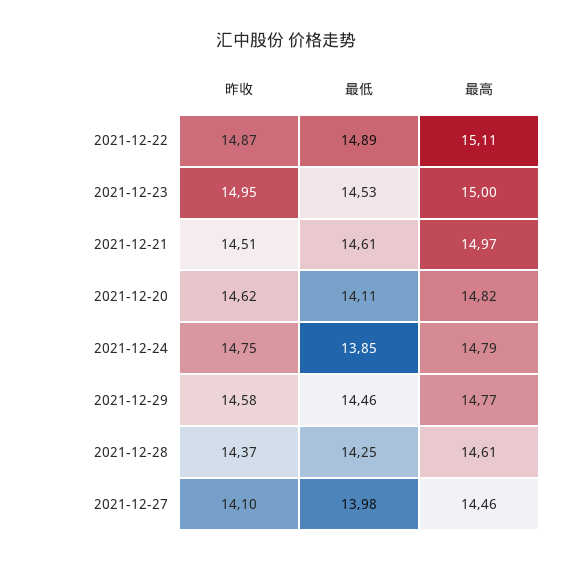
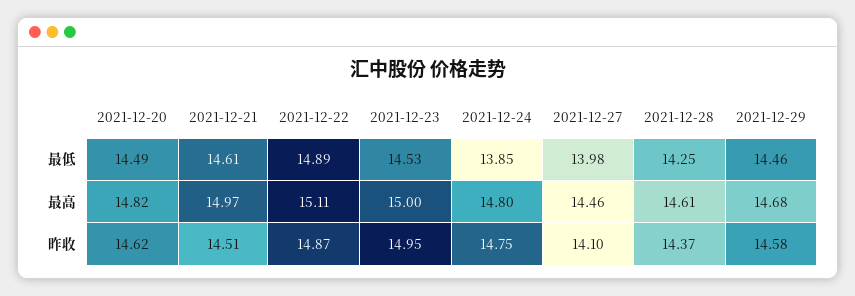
最低, 2021-12-20: 14.11 -> 14.49
最高, 2021-12-24: 14.79 -> 14.8
最高, 2021-12-29: 14.77 -> 14.68

